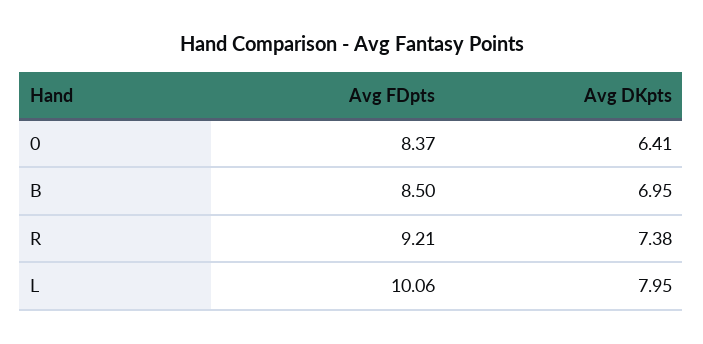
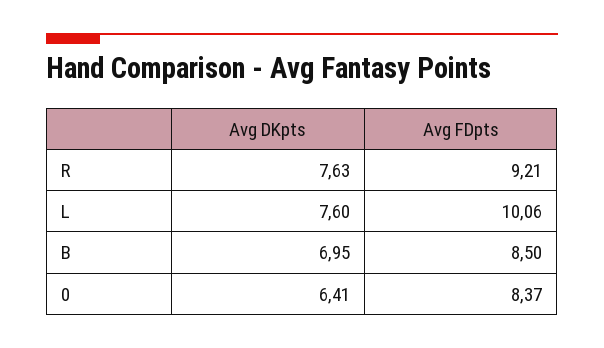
Avg DKpts, R: 7.38 -> 7.63
Avg DKpts, L: 7.95 -> 7.6

